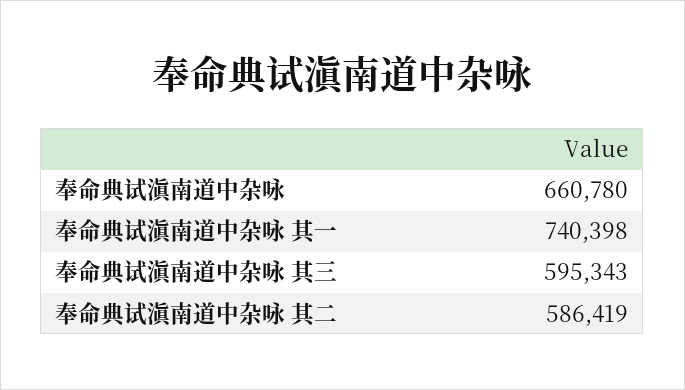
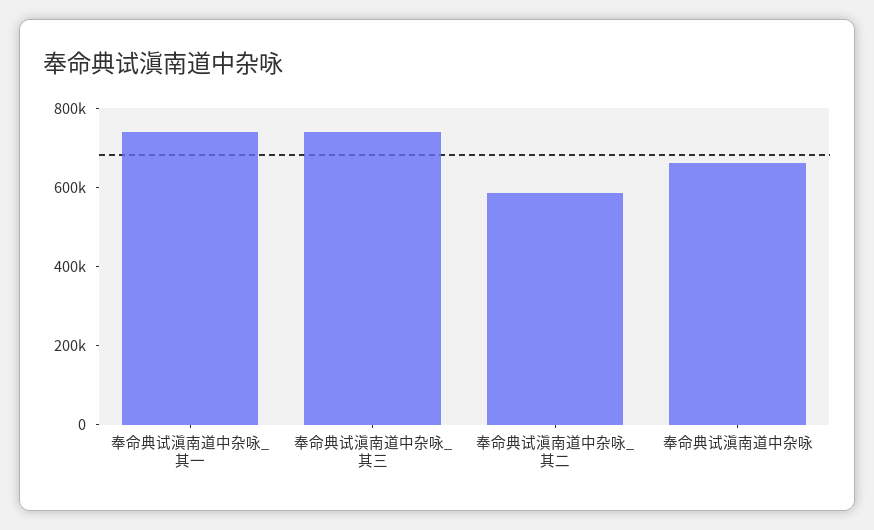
奉命典试滇南道中杂咏 其三: 595343 -> 750000

